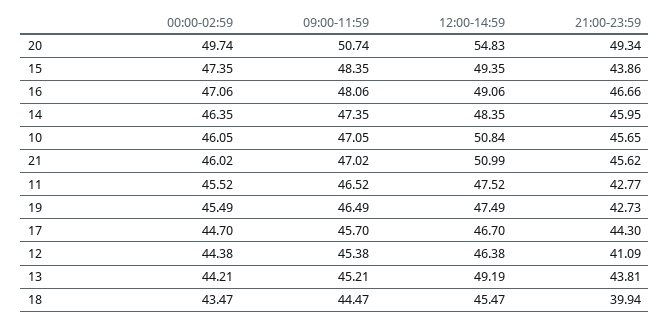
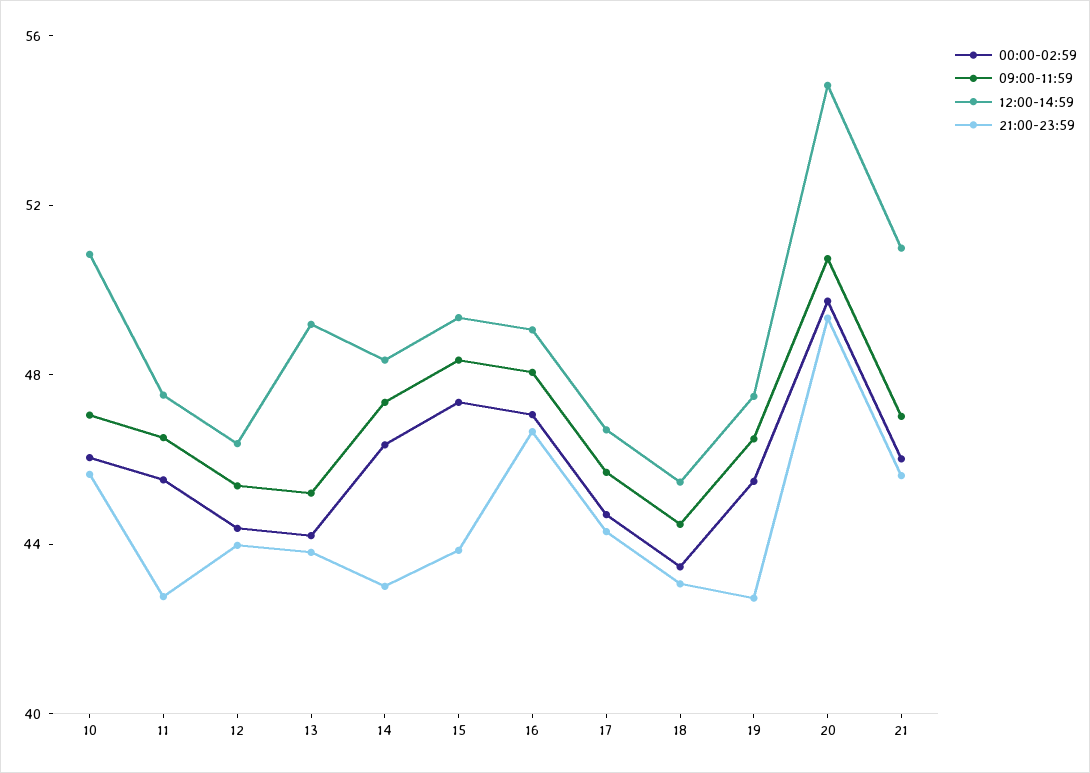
21:00-23:59, 14: 45.95 -> 43
21:00-23:59, 12: 41.09 -> 44
21:00-23:59, 18: 39.94 -> 43

